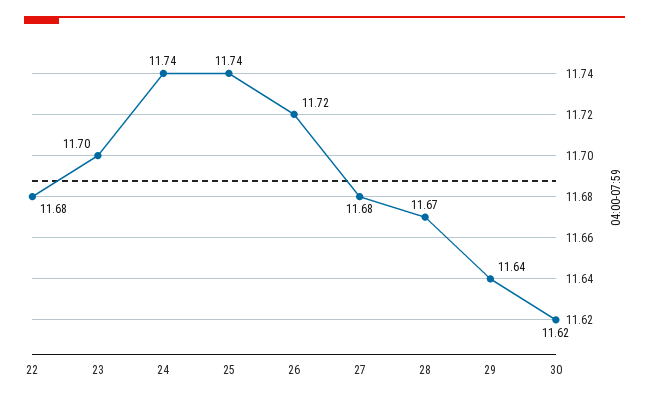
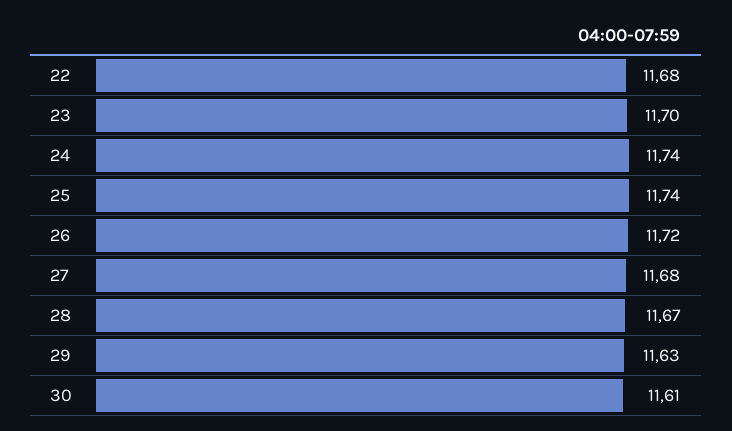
29: 11.64 -> 11.63
30: 11.62 -> 11.61

